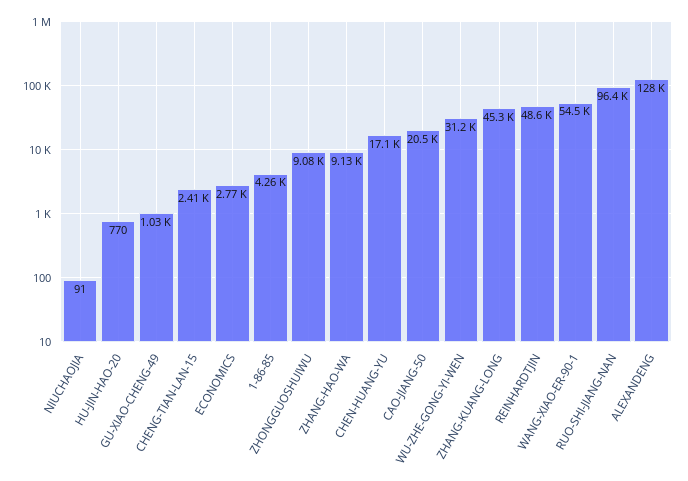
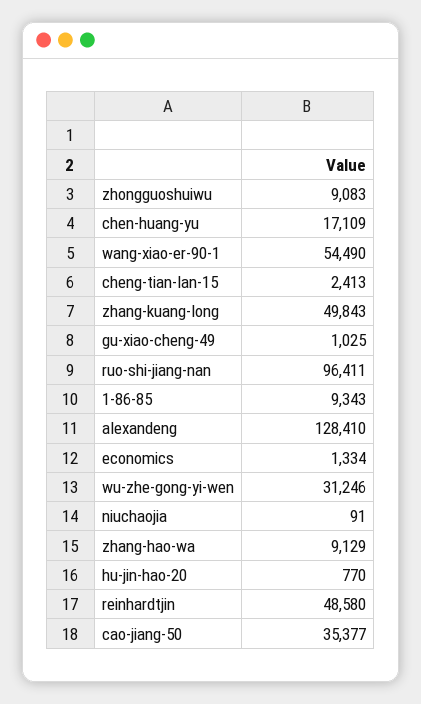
ECONOMICS: 2770 -> 1334
1-86-85: 4260 -> 9343
CAO-JIANG-50: 20500 -> 35377
ZHANG-KUANG-LONG: 45300 -> 49843

